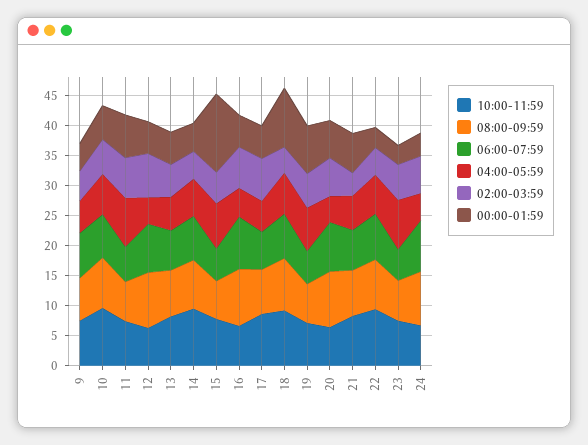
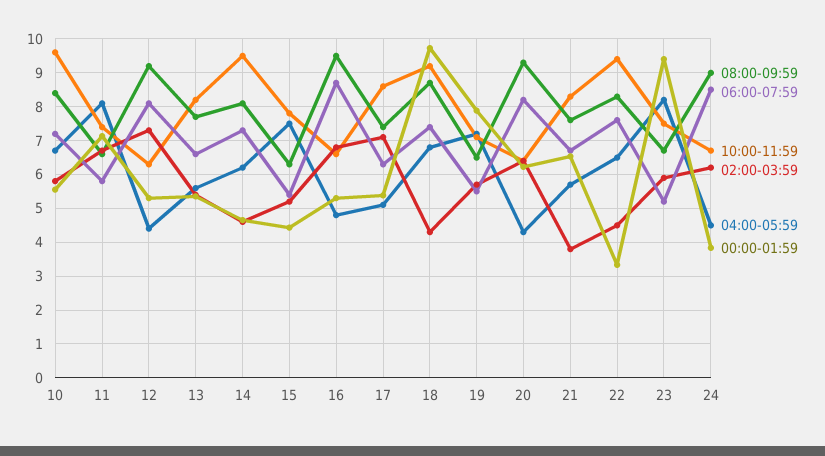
10:00-11:59, 9: 7.5 -> none
08:00-09:59, 9: 7.5 -> none
06:00-07:59, 9: 7.5 -> none
04:00-05:59, 9: 5 -> none
02:00-03:59, 9: 5 -> none
00:00-01:59, 9: 5 -> none
00:00-01:59, 15: 12.5 -> 4.4
00:00-01:59, 23: 2.5 -> 9.4

